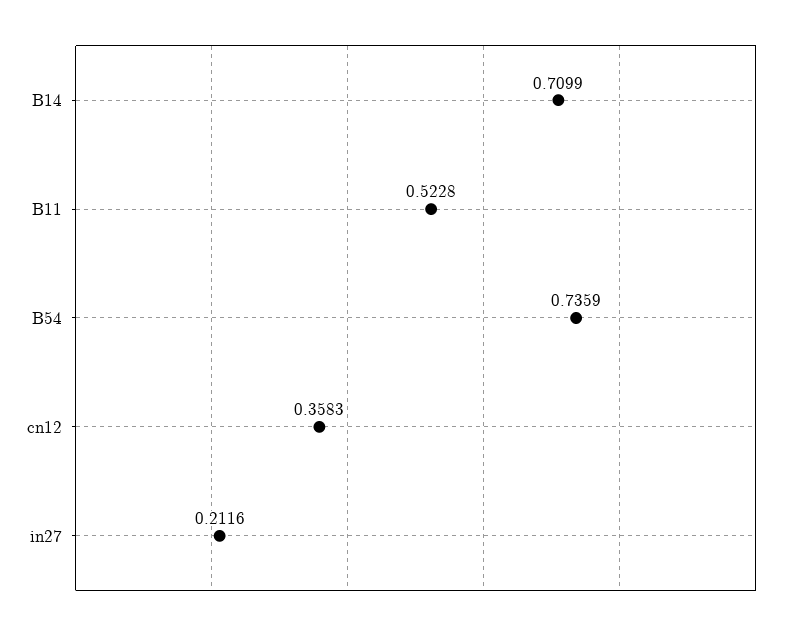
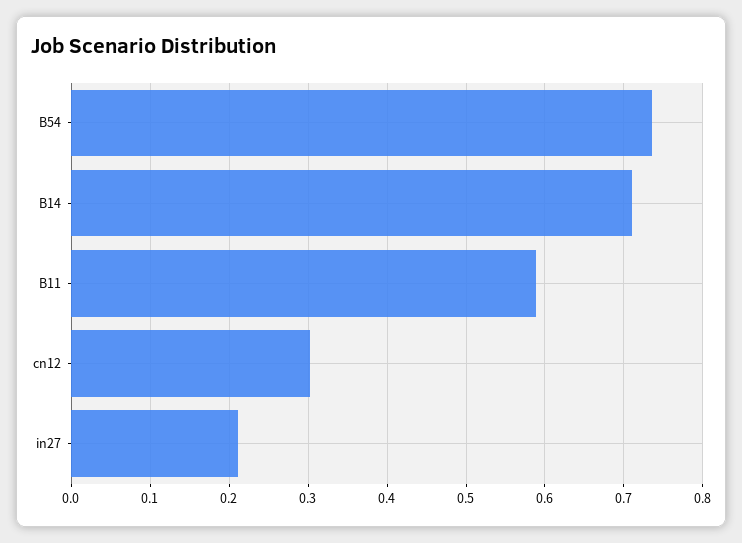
B11: 0.5228 -> 0.59
cn12: 0.3583 -> 0.3

